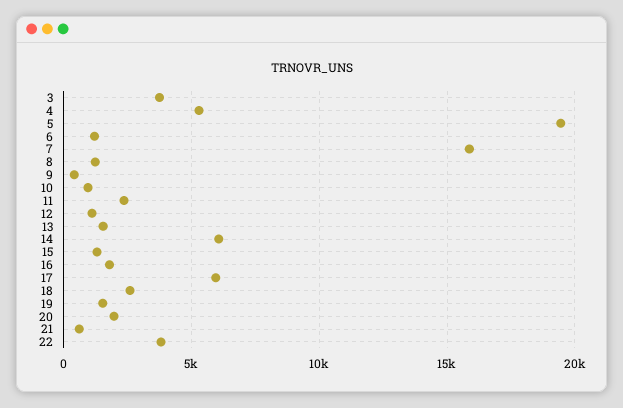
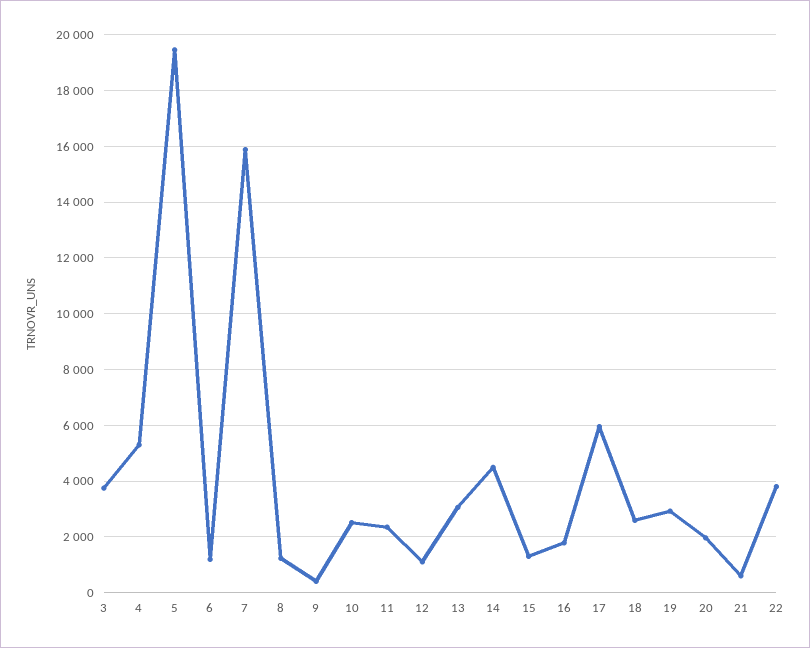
10: 1000 -> 2500
13: 1500 -> 3000
14: 6000 -> 4500
19: 1500 -> 3000

